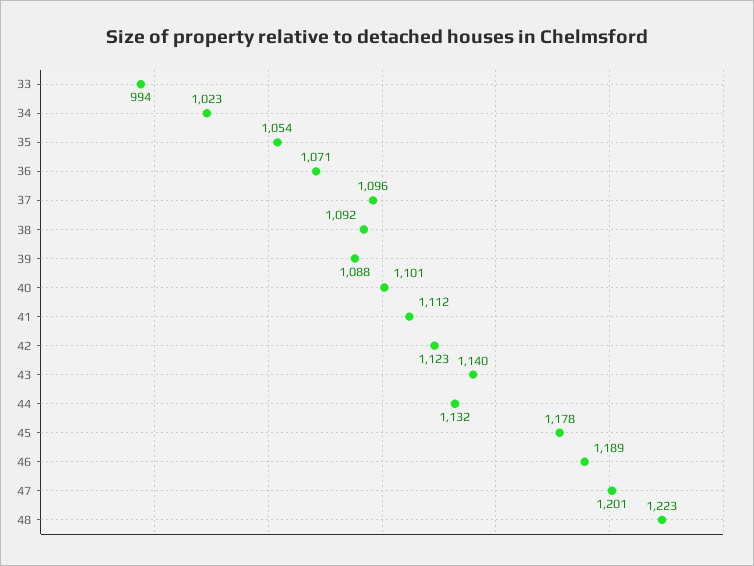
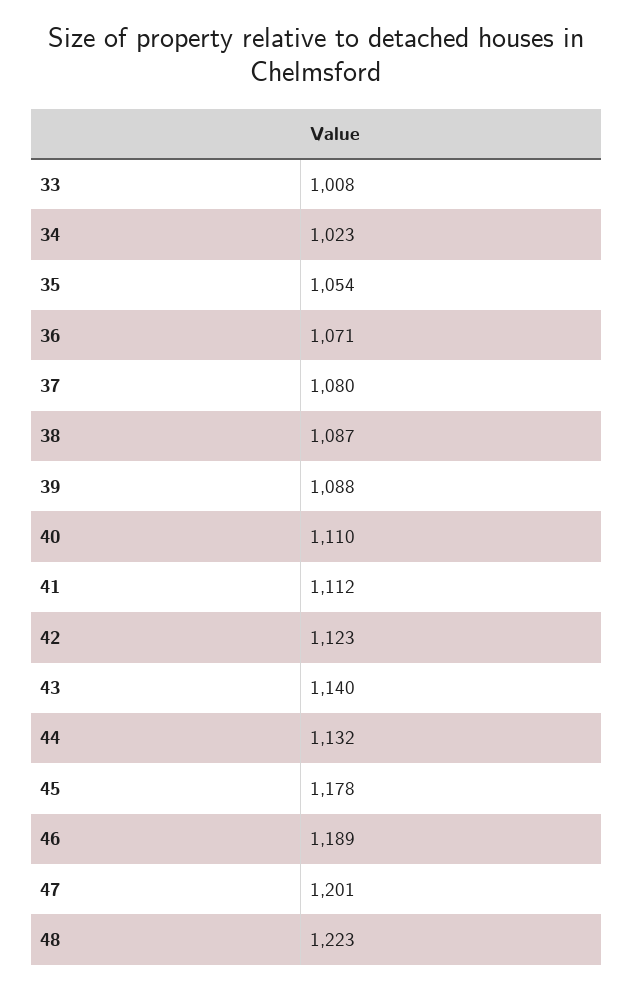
33: 994 -> 1008
37: 1096 -> 1080
38: 1092 -> 1087
40: 1101 -> 1110

